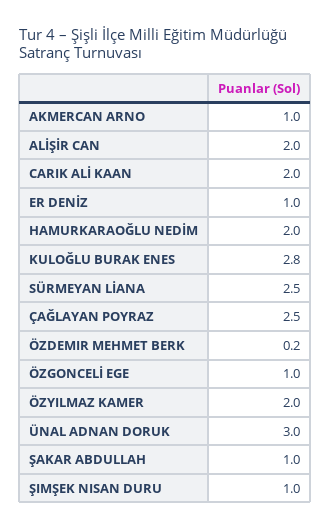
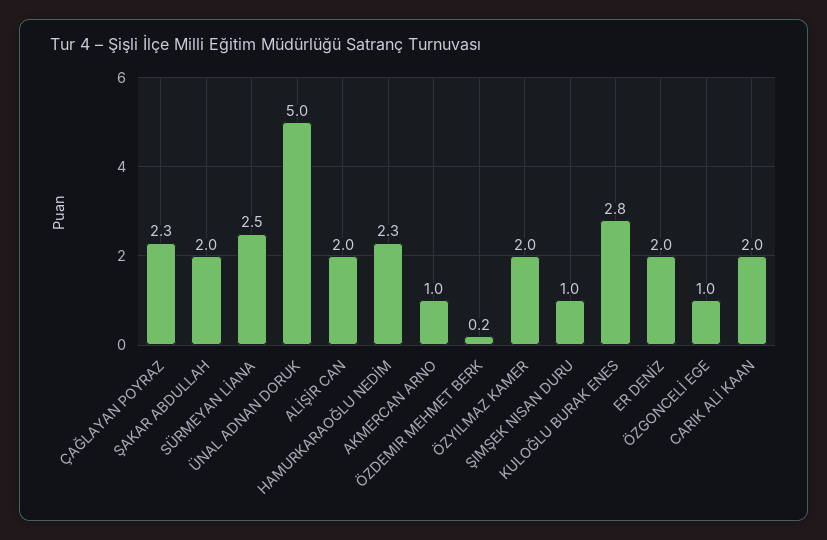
ER DENİZ: 1 -> 2
HAMURKARAOĞLU NEDİM: 2 -> 2.3
ÇAĞLAYAN POYRAZ: 2.5 -> 2.3
ÜNAL ADNAN DORUK: 3 -> 5
ŞAKAR ABDULLAH: 1 -> 2

